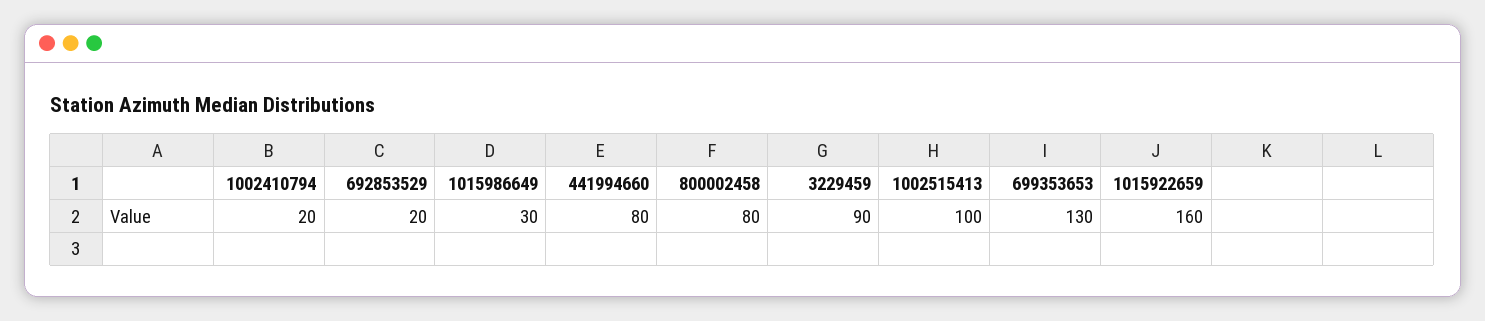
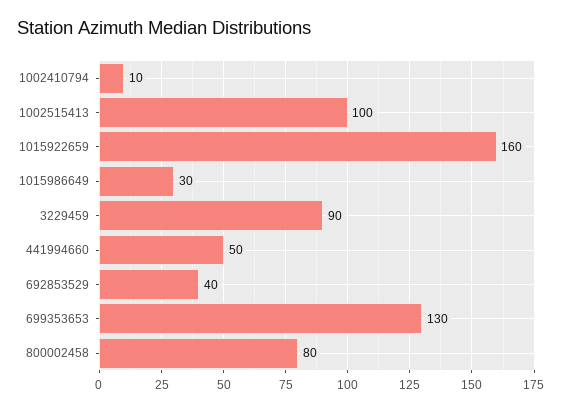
1002410794: 20 -> 10
692853529: 20 -> 40
441994660: 80 -> 50

